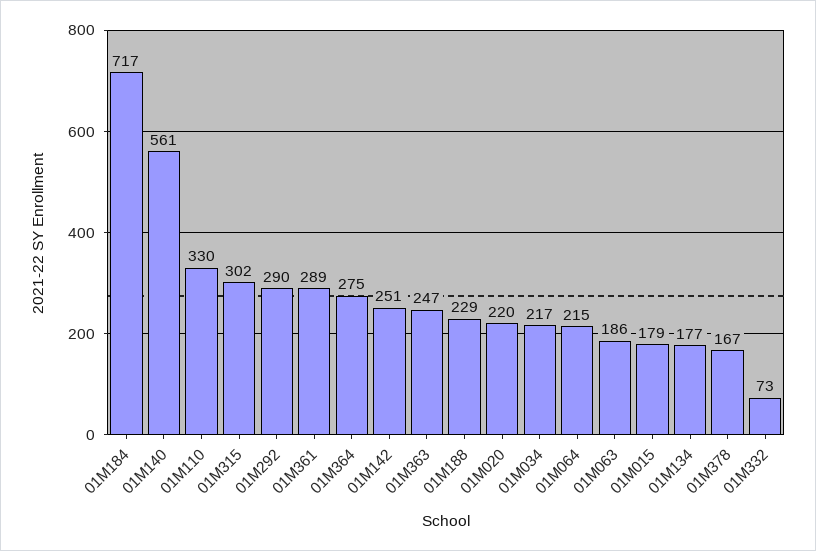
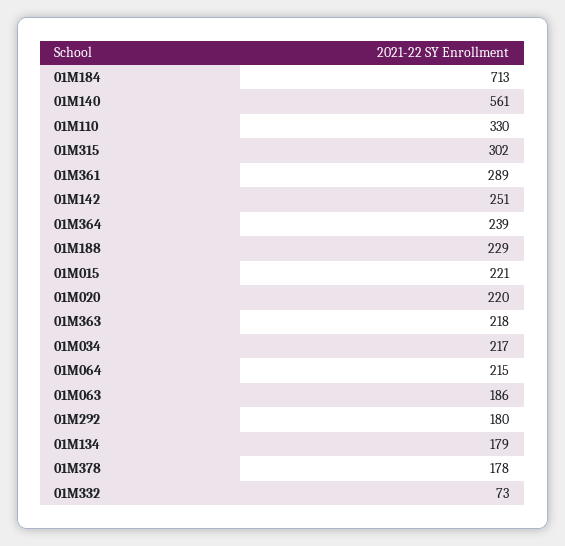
01M184: 717 -> 713
01M292: 290 -> 180
01M364: 275 -> 239
01M363: 247 -> 218
01M015: 179 -> 221
01M134: 177 -> 179
01M378: 167 -> 178

